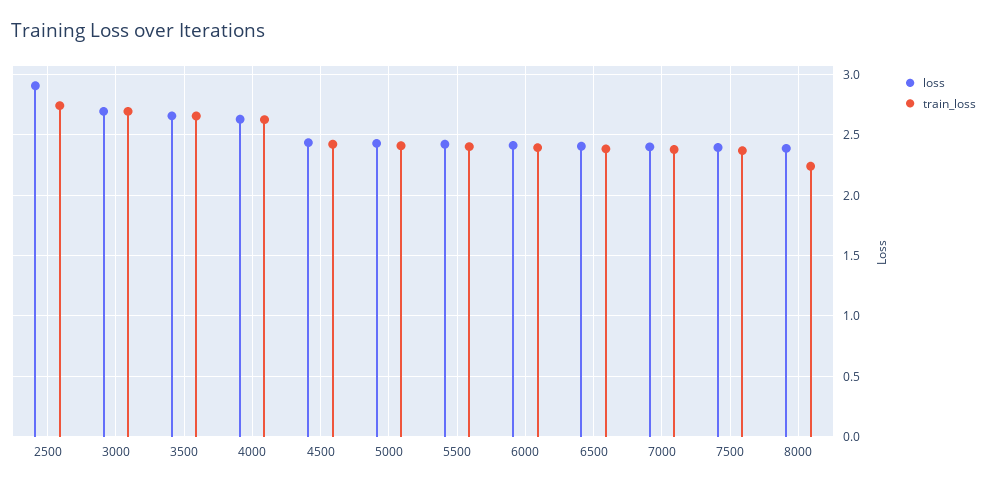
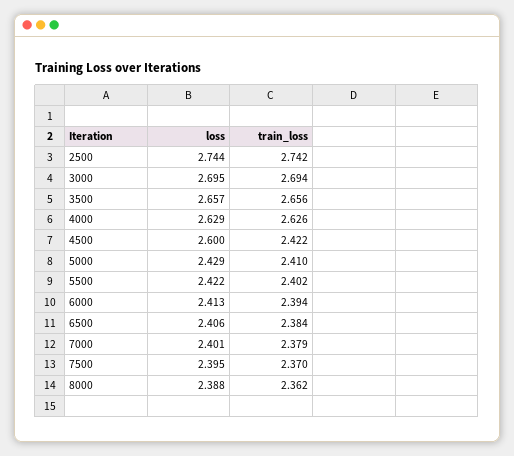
loss, 2500: 2.9 -> 2.744
loss, 4500: 2.45 -> 2.6
train_loss, 8000: 2.25 -> 2.362

